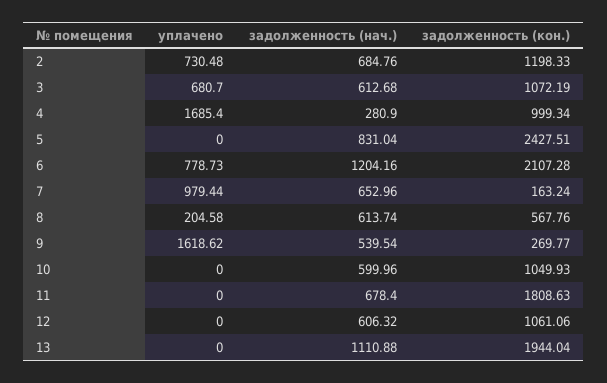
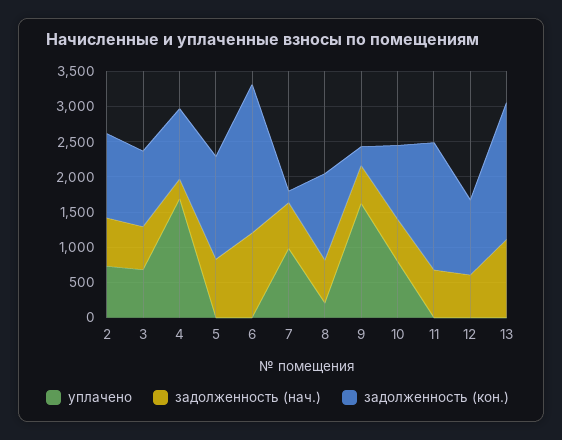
задолженность (кон.), 5: 2427.51 -> 1500
уплачено, 6: 778.73 -> 0
задолженность (кон.), 8: 567.76 -> 1250
уплачено, 10: 0 -> 750

